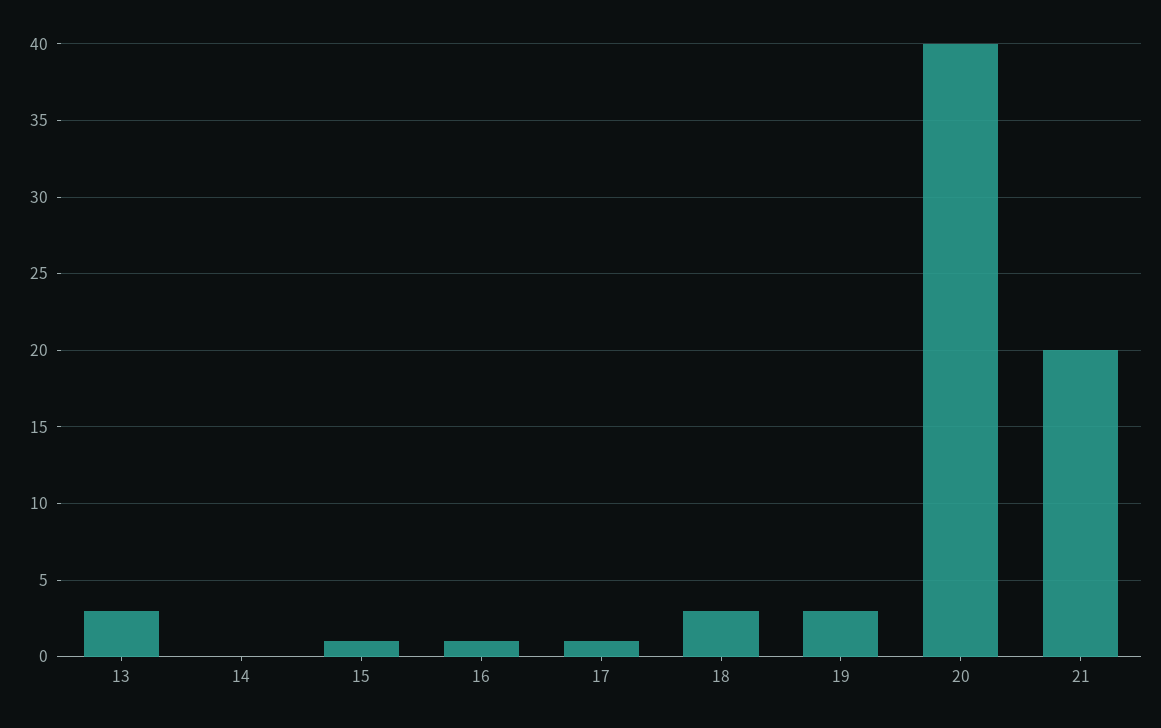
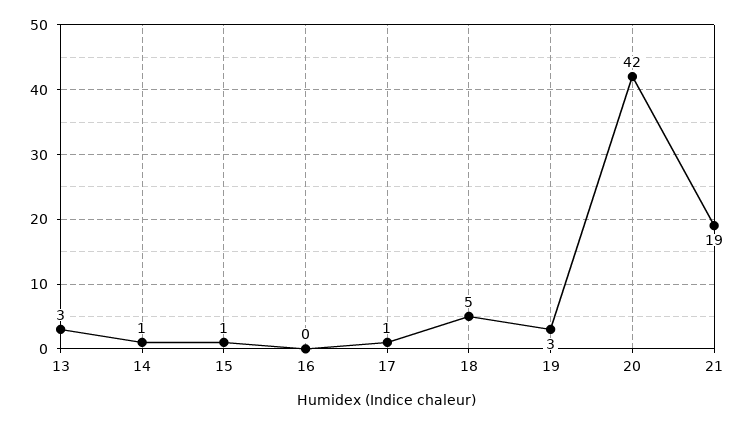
14: 0 -> 1
16: 1 -> 0
18: 3 -> 5
20: 40 -> 42
21: 20 -> 19

